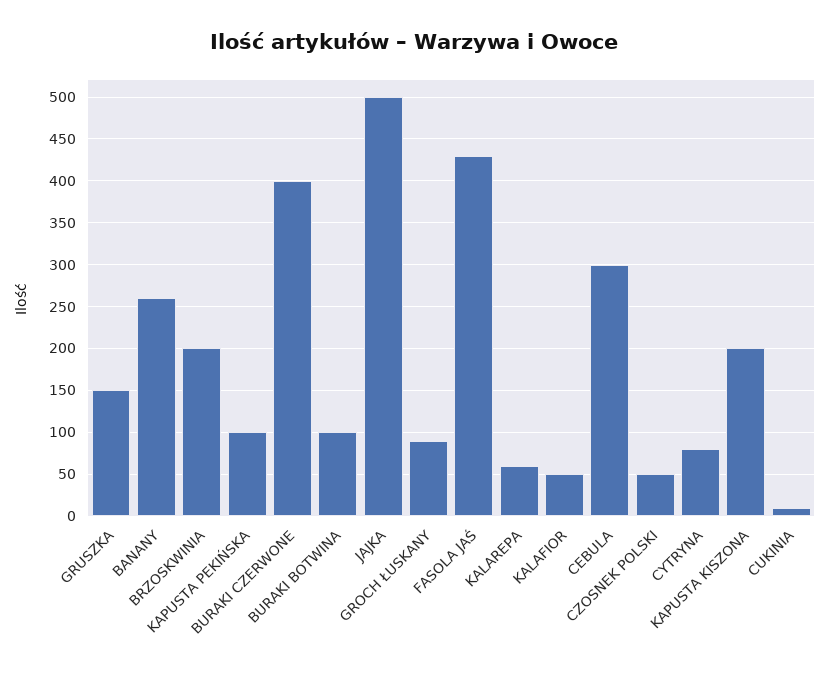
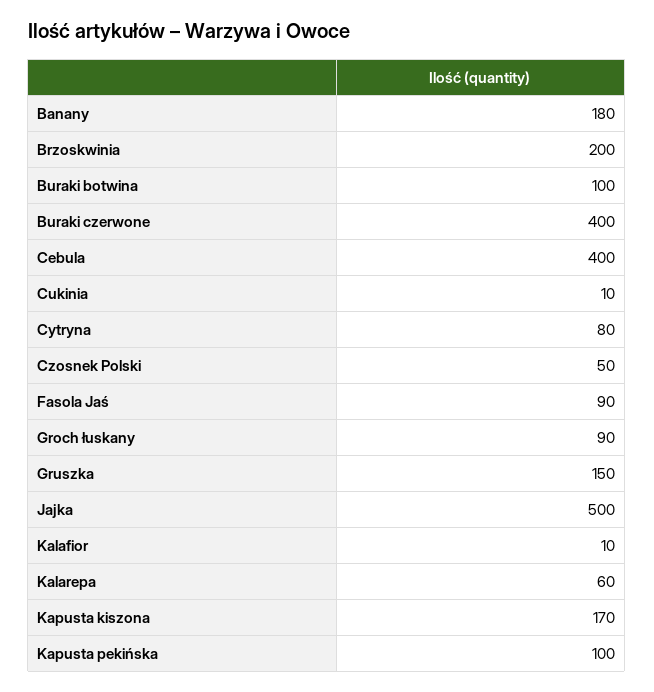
BANANY: 260 -> 180
FASOLA JAŚ: 430 -> 90
KALAFIOR: 50 -> 10
CEBULA: 300 -> 400
KAPUSTA KISZONA: 200 -> 170

